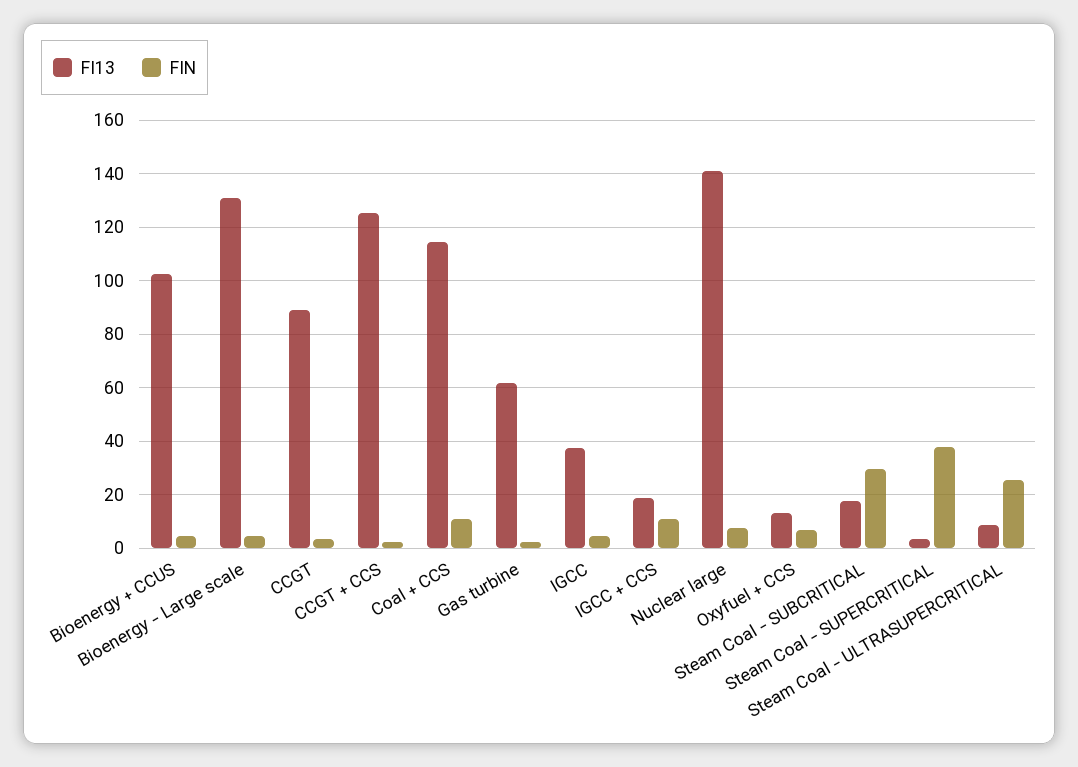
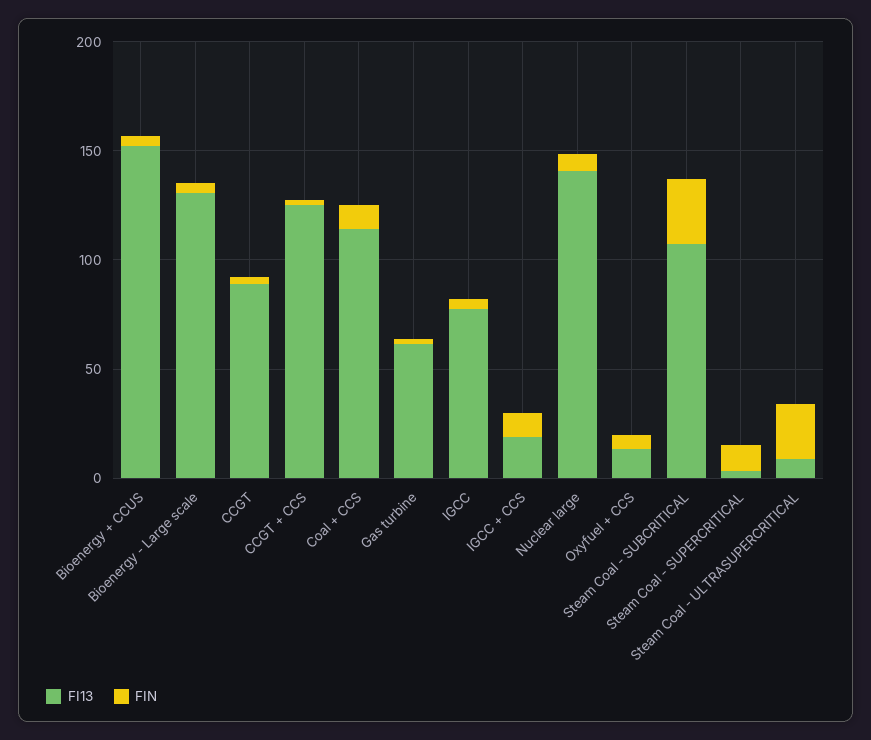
FI13, Bioenergy + CCUS: 102.5 -> 150
FI13, IGCC: 37.5 -> 80
FI13, Steam Coal - SUBCRITICAL: 17.5 -> 110
FIN, Steam Coal - SUPERCRITICAL: 37.5 -> 10

